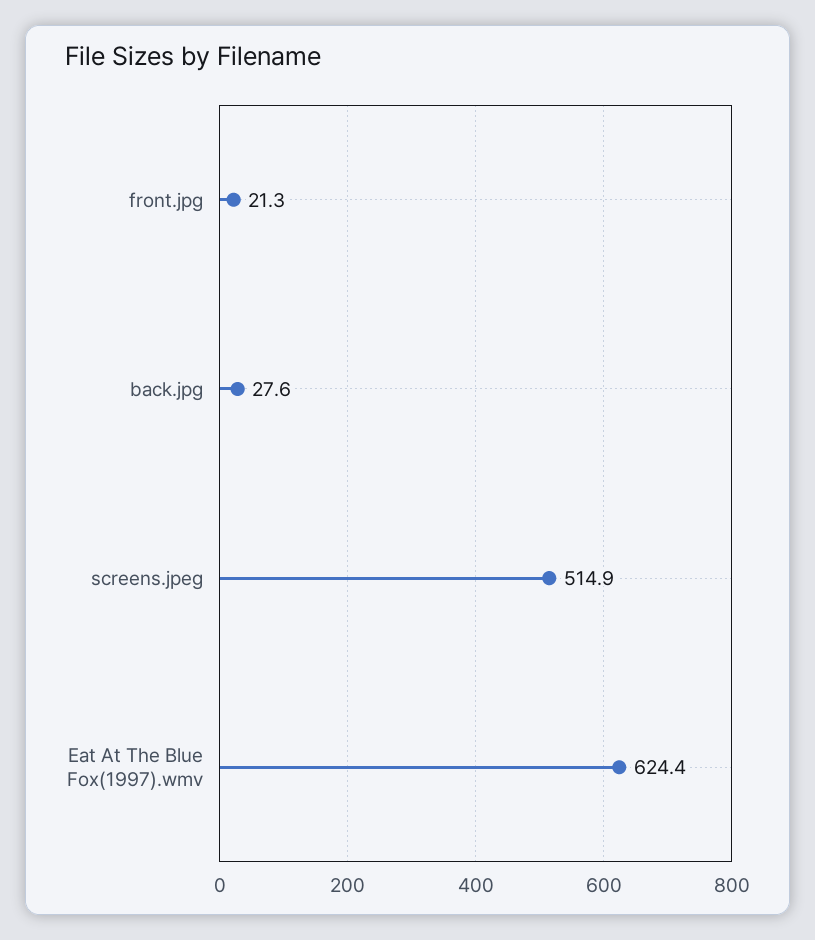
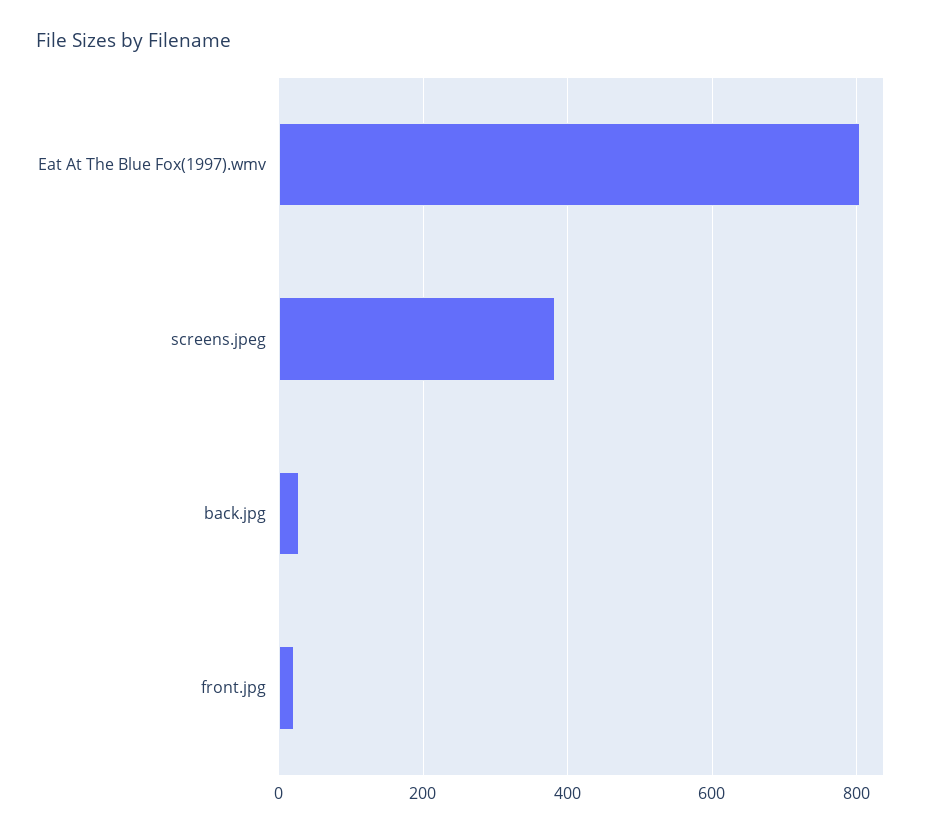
screens.jpeg: 514.9 -> 380
Eat At The Blue Fox(1997).wmv: 624.4 -> 800

